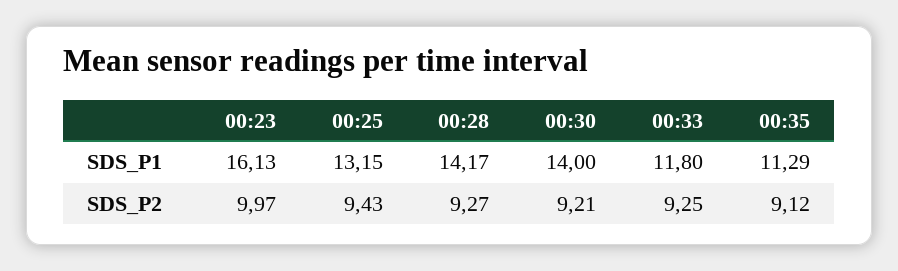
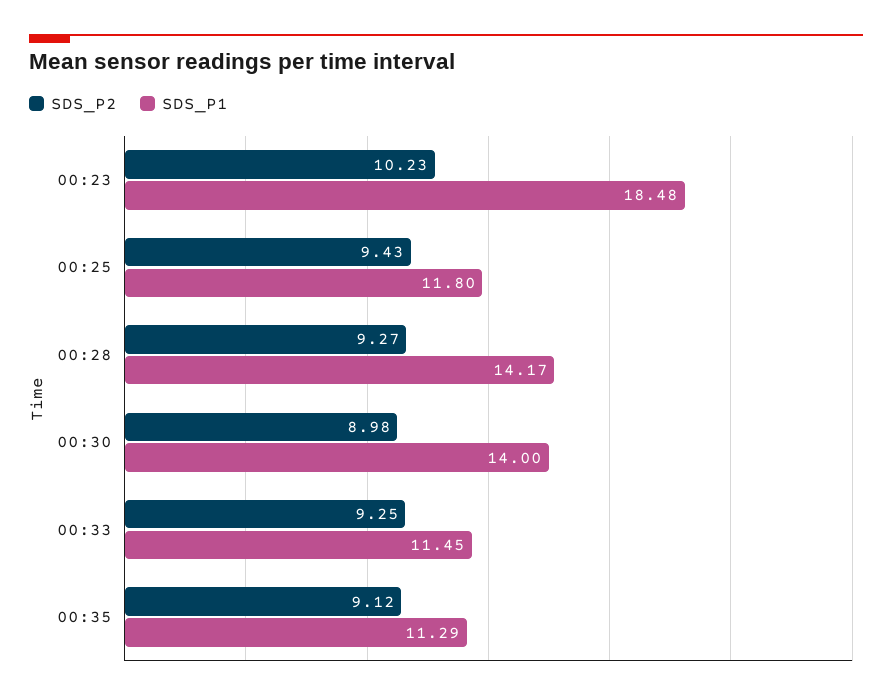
SDS_P1, 00:23: 16.13 -> 18.48
SDS_P1, 00:25: 13.15 -> 11.8
SDS_P1, 00:33: 11.8 -> 11.45
SDS_P2, 00:23: 9.97 -> 10.23
SDS_P2, 00:30: 9.21 -> 8.98

